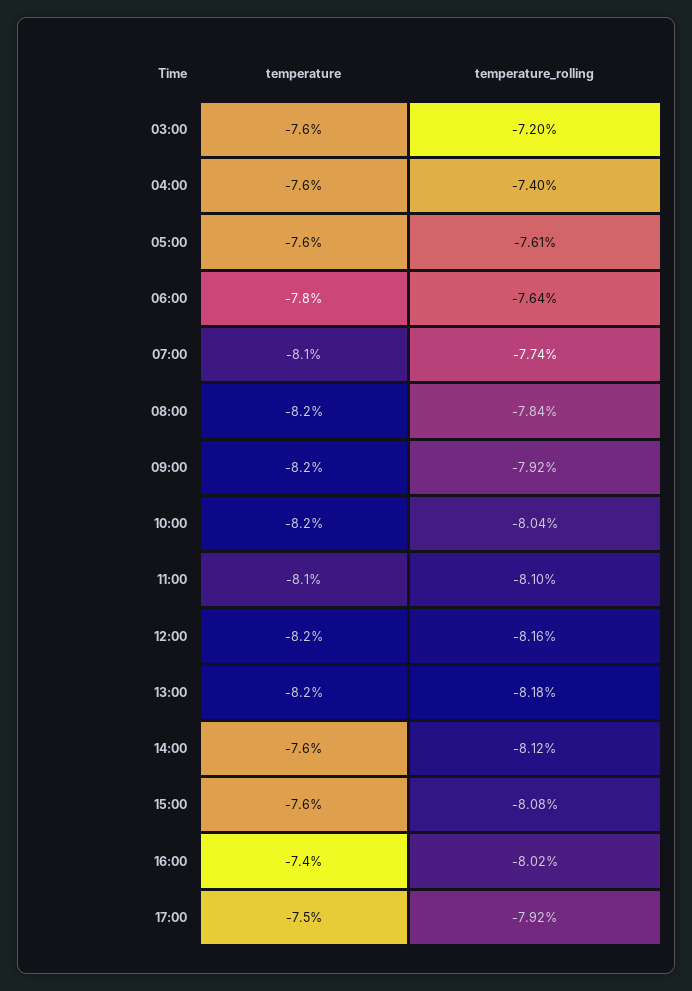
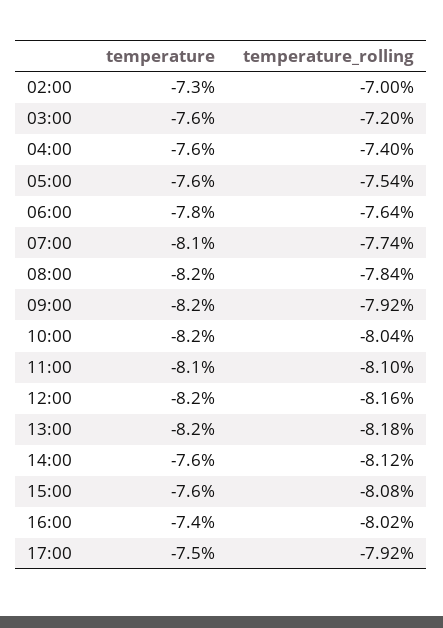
temperature_rolling, 05:00: -7.61 -> -7.54
temperature, 02:00: none -> -7.3
temperature_rolling, 02:00: none -> -7

